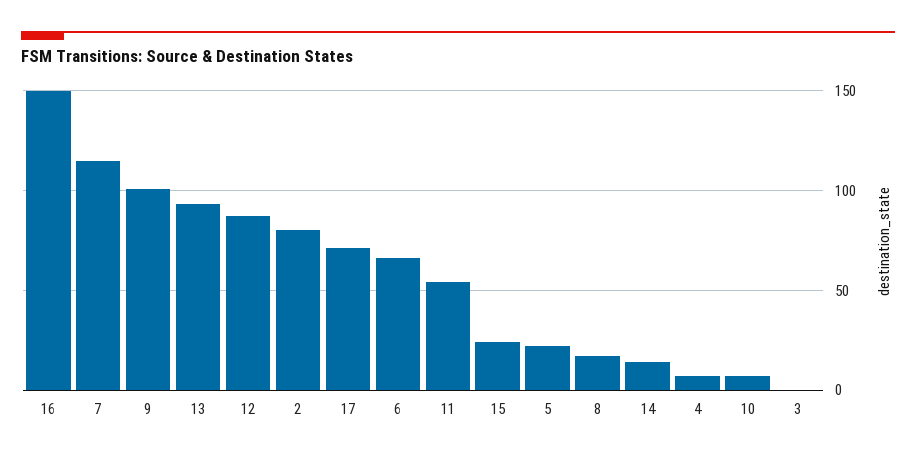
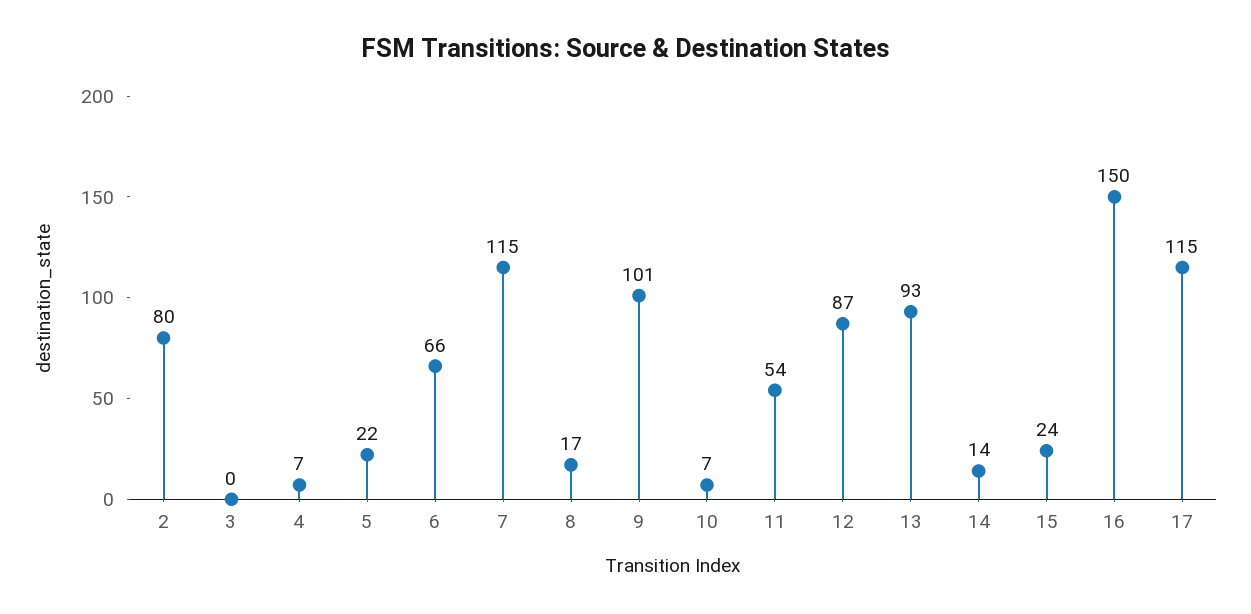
17: 70 -> 115

